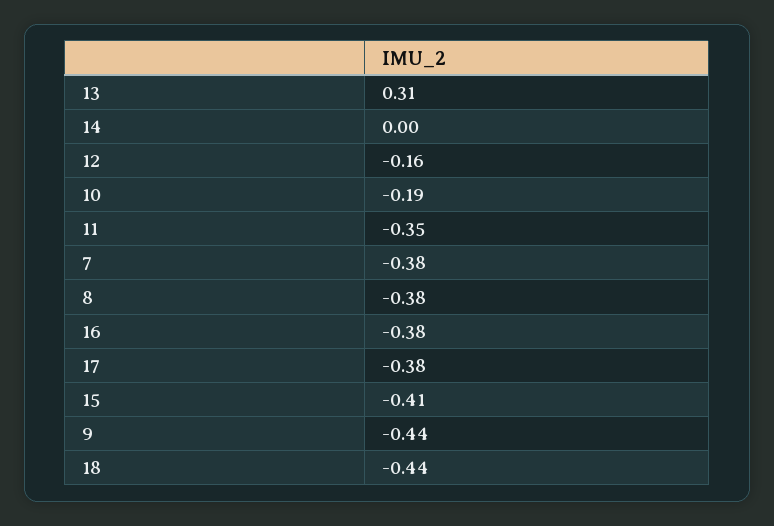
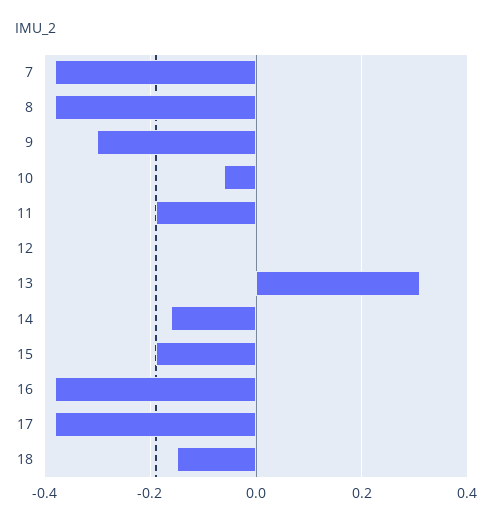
14: 0 -> -0.15
12: -0.16 -> 0
10: -0.19 -> -0.05
11: -0.35 -> -0.2
15: -0.41 -> -0.2
9: -0.44 -> -0.3
18: -0.44 -> -0.15

